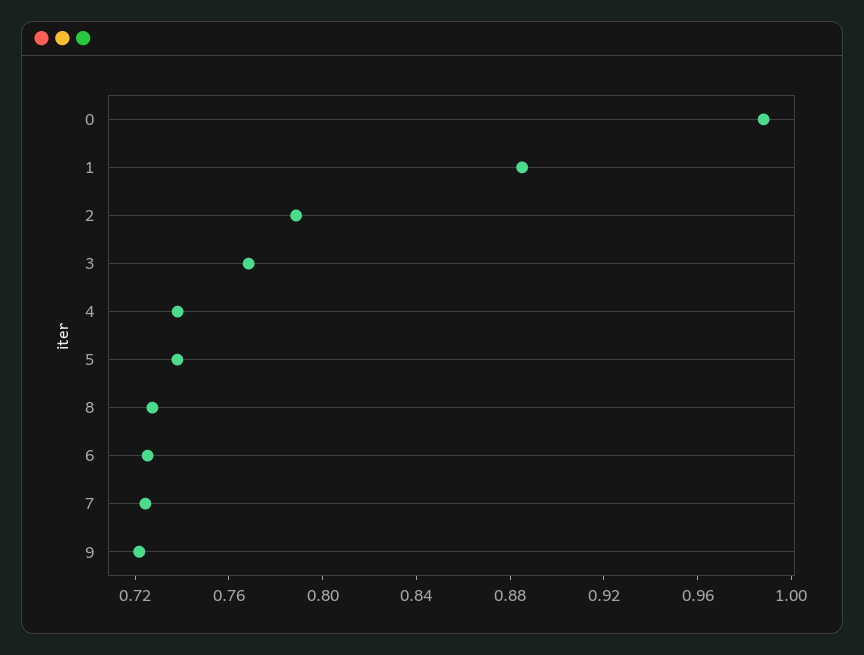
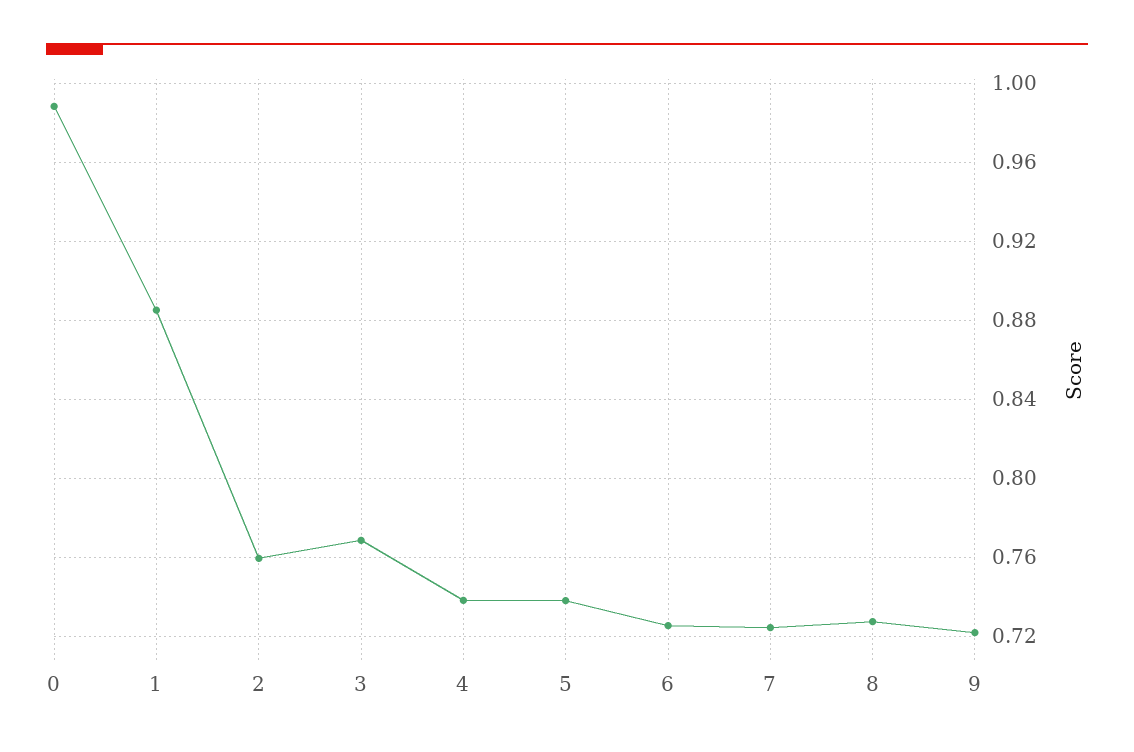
2: 0.79 -> 0.76

